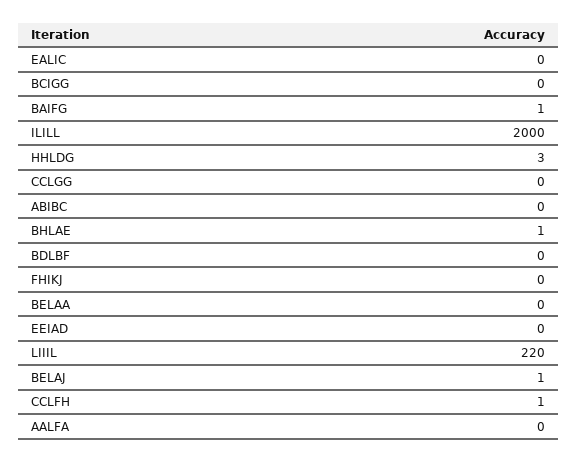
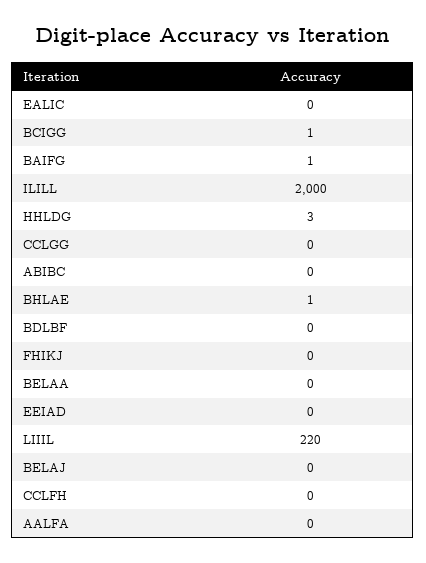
BCIGG: 0 -> 1
BELAJ: 1 -> 0
CCLFH: 1 -> 0

